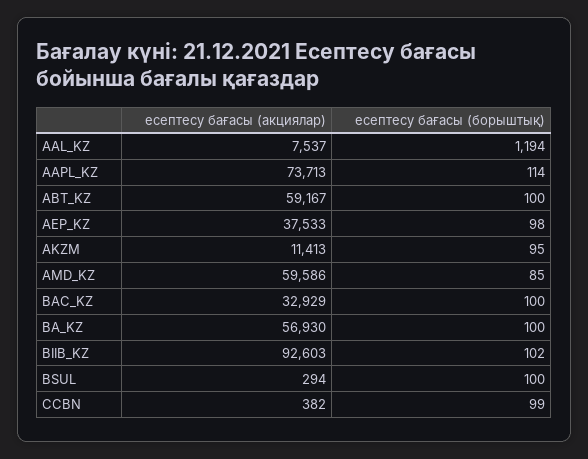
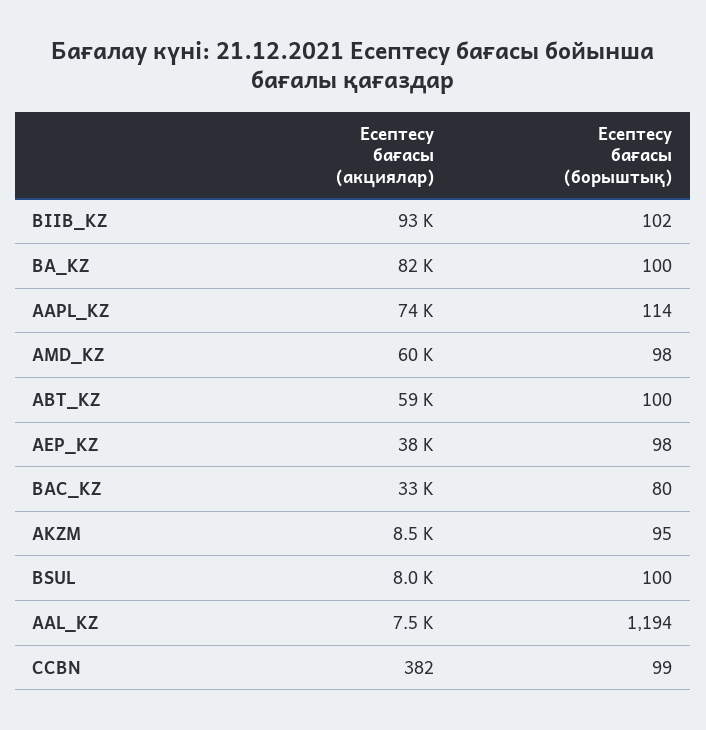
есептесу бағасы (акциялар), AKZM: 11413 -> 8500
есептесу бағасы (борыштық), AMD_KZ: 85 -> 98
есептесу бағасы (борыштық), BAC_KZ: 100 -> 80
есептесу бағасы (акциялар), BA_KZ: 56930 -> 82000
есептесу бағасы (акциялар), BSUL: 294 -> 8000

